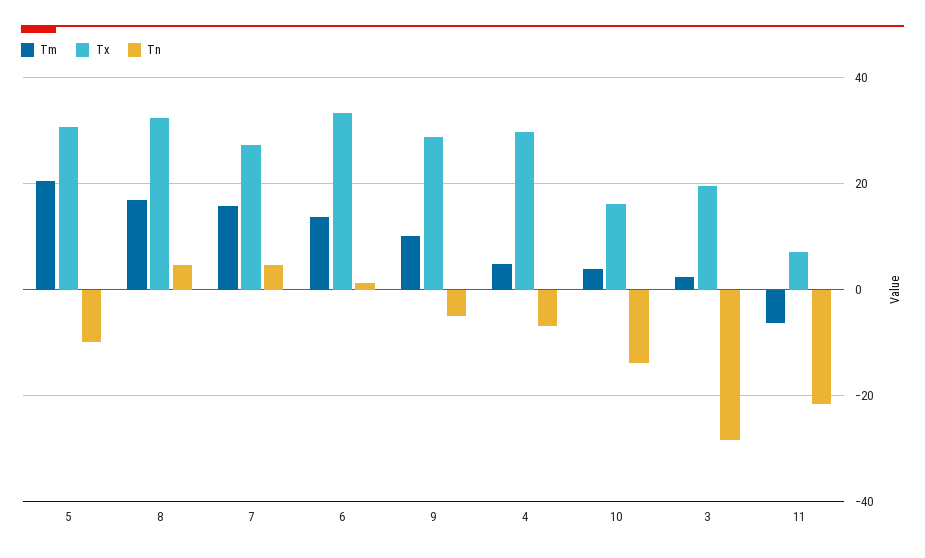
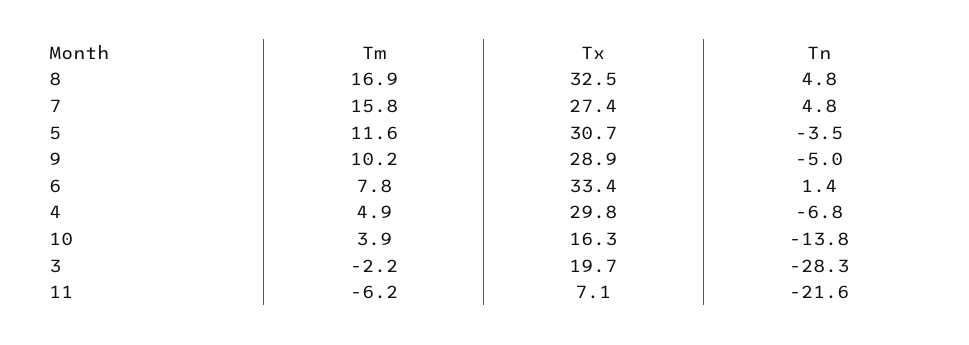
Tm, 5: 20 -> 11.6
Tn, 5: -10 -> -3.5
Tm, 6: 14 -> 7.8
Tm, 3: 2 -> -2.2

